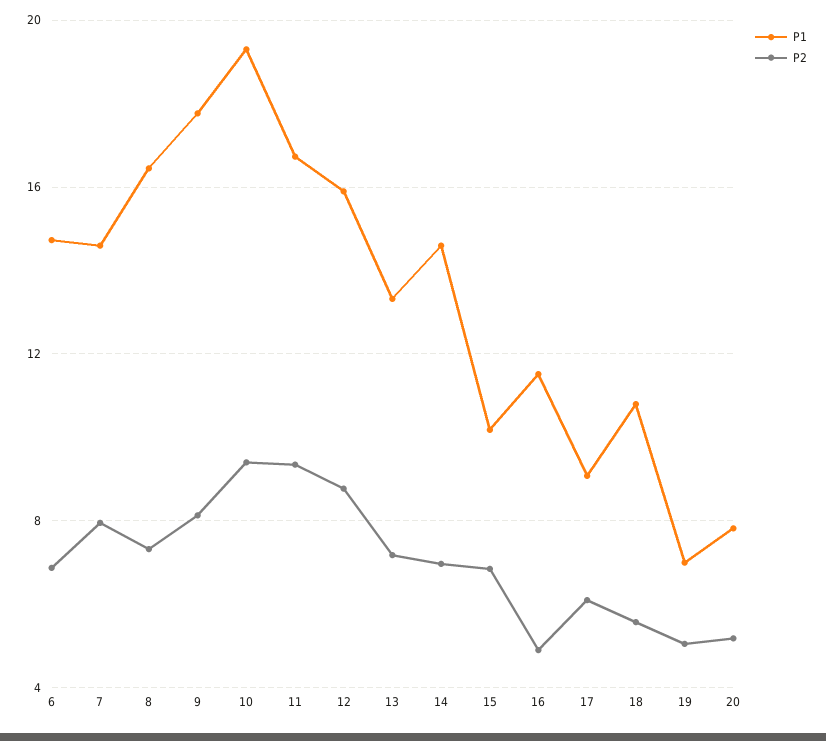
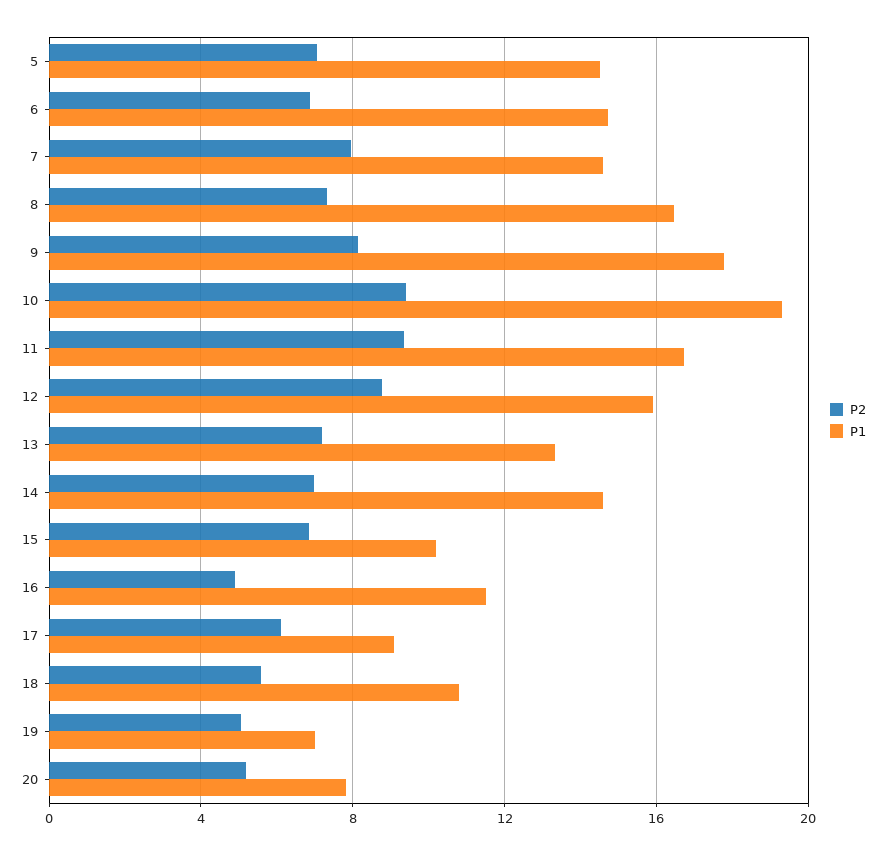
P2, 5: none -> 7
P1, 5: none -> 14.5

